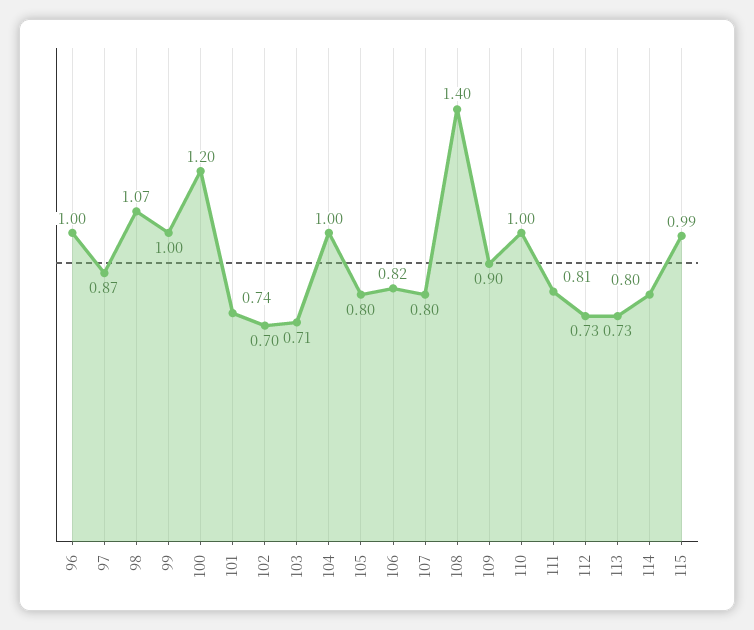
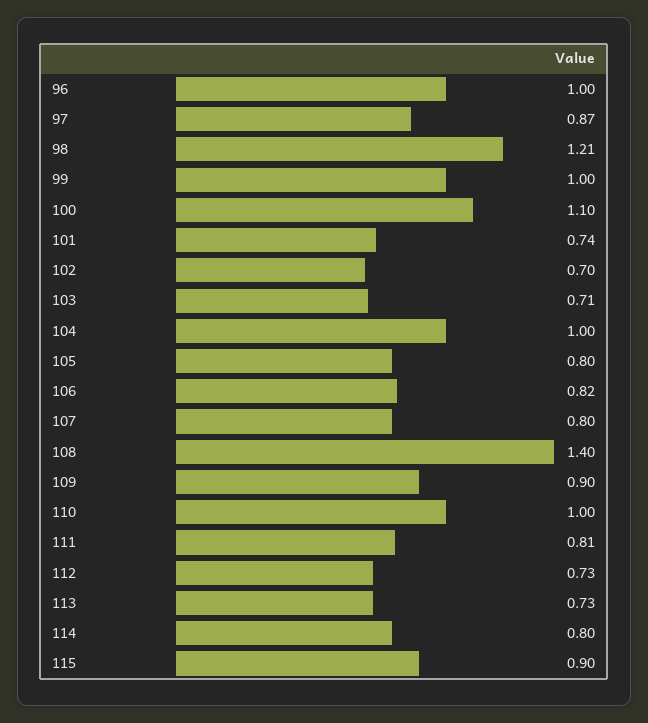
98: 1.07 -> 1.21
100: 1.2 -> 1.1
115: 0.99 -> 0.9

